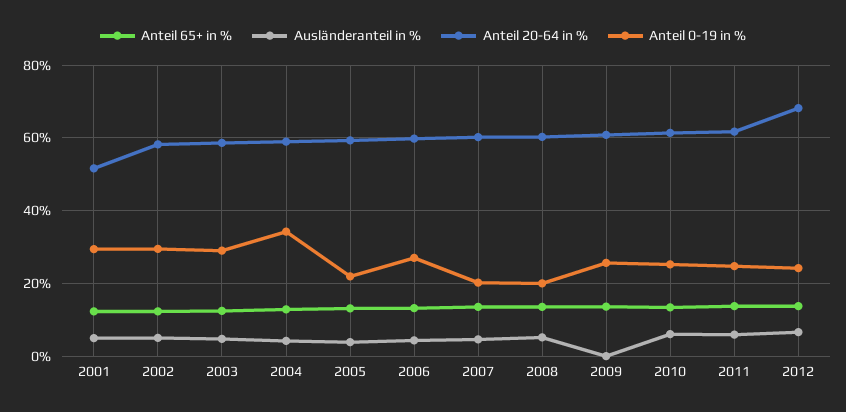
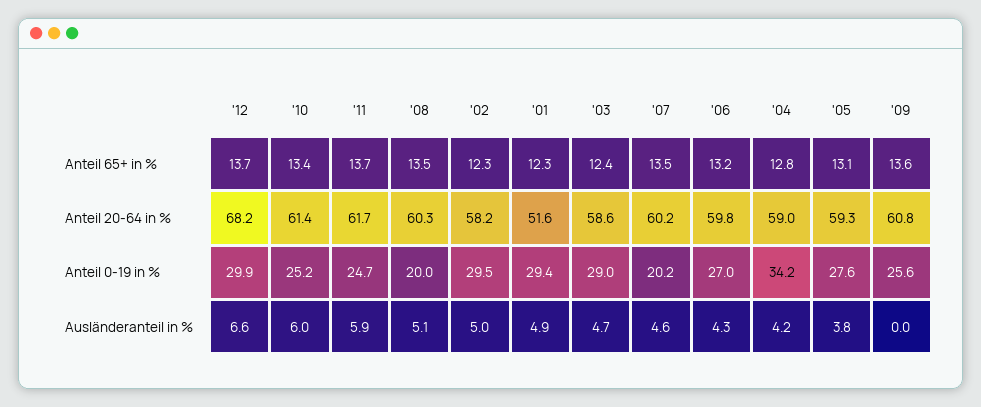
Anteil 0-19 in %, 2005: 22 -> 27.6
Anteil 0-19 in %, 2012: 24 -> 29.9

